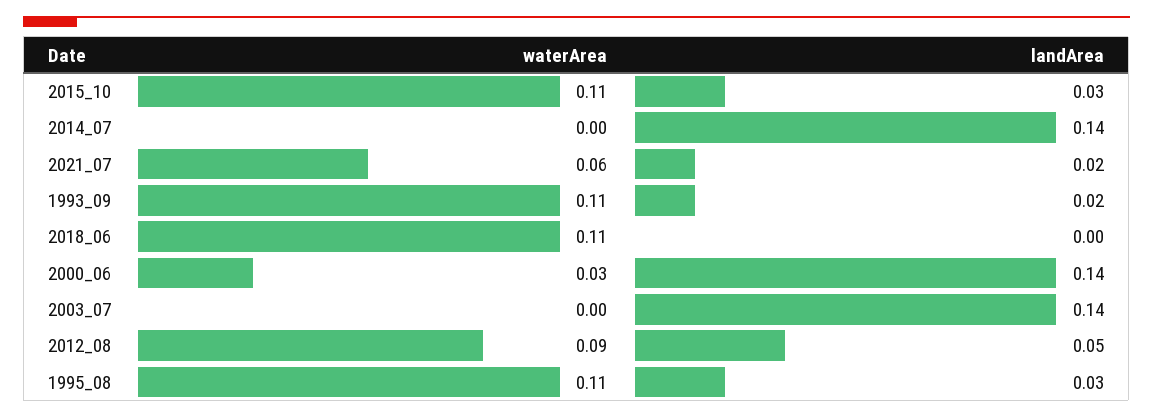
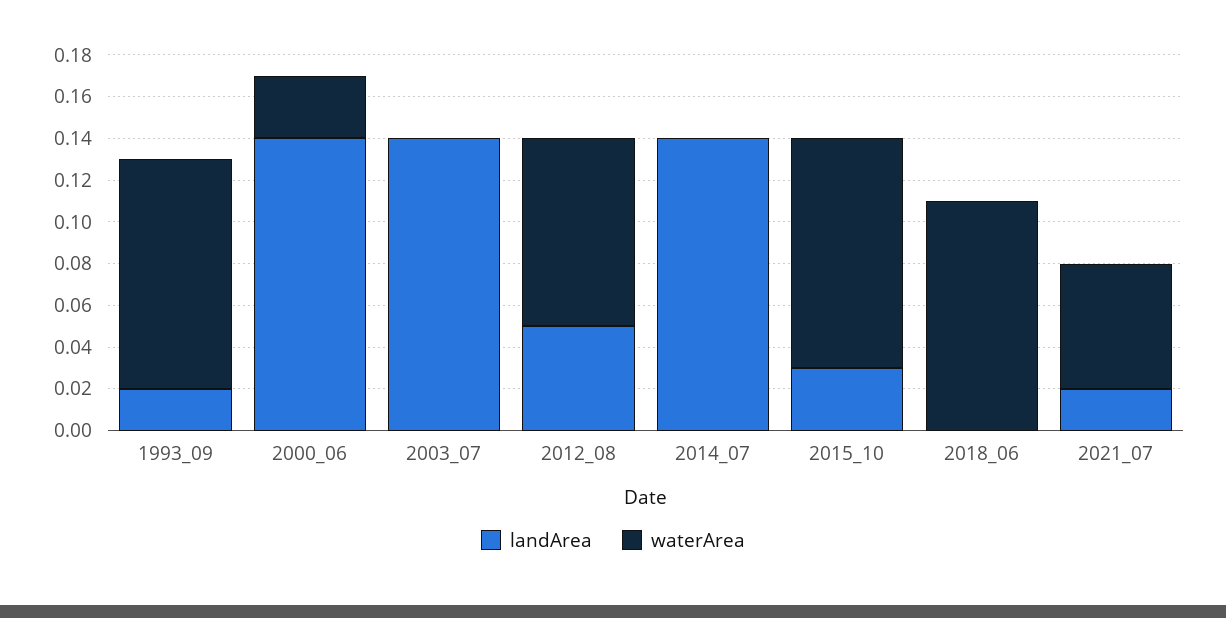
waterArea, 1995_08: 0.11 -> none
landArea, 1995_08: 0.03 -> none

